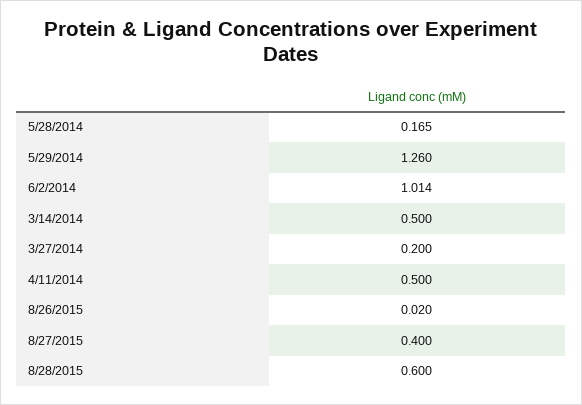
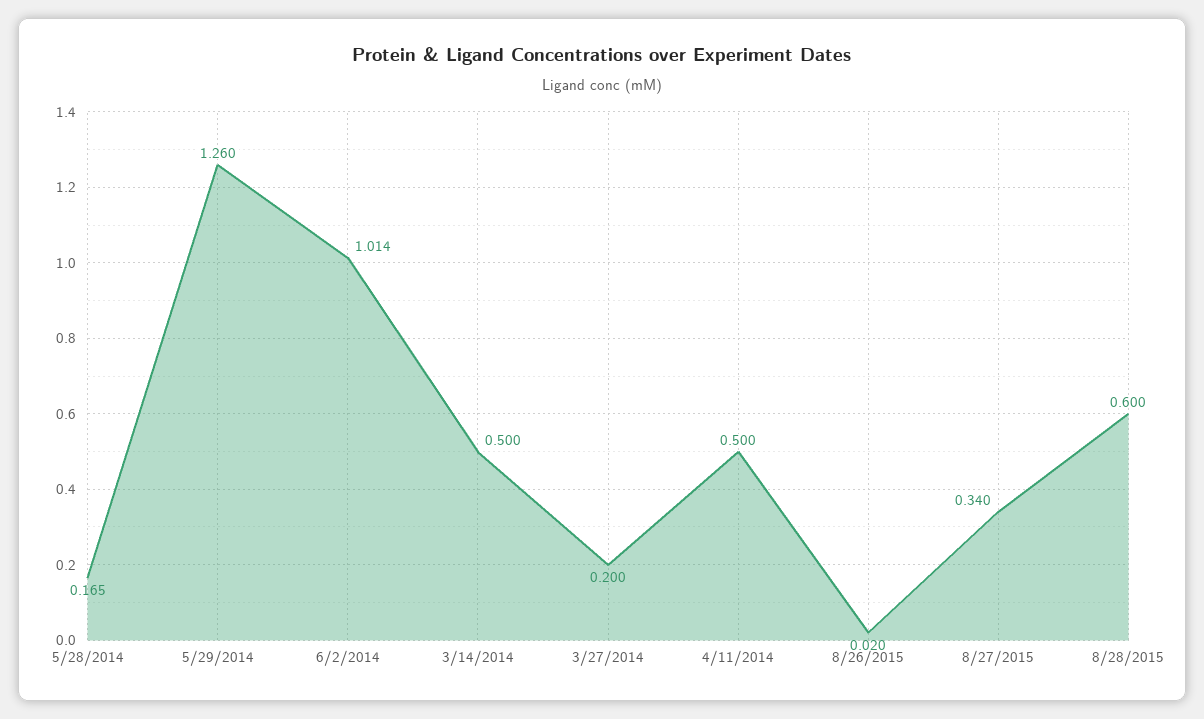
8/27/2015: 0.4 -> 0.34

